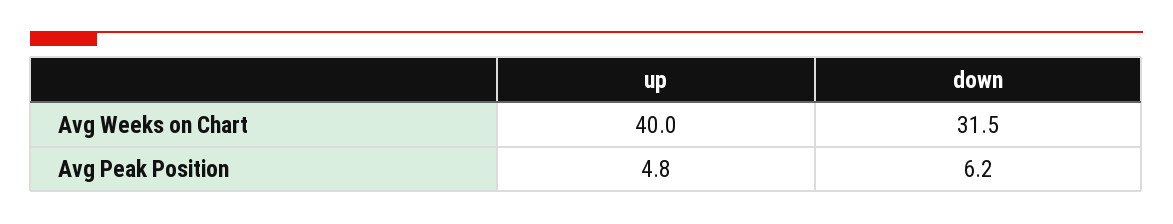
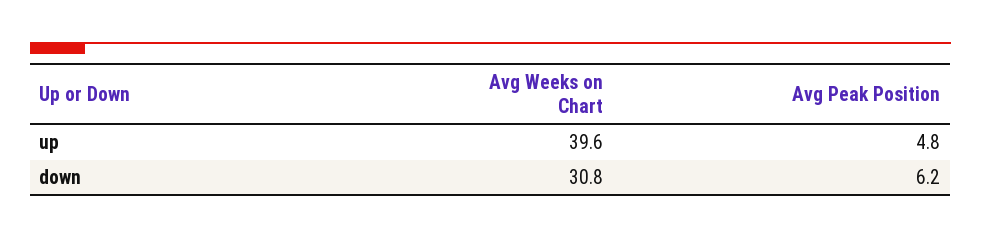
up, Avg Weeks on Chart: 40 -> 39.6
down, Avg Weeks on Chart: 31.5 -> 30.8

